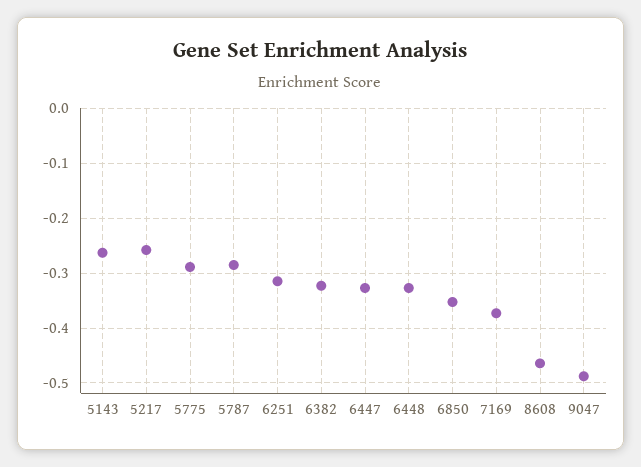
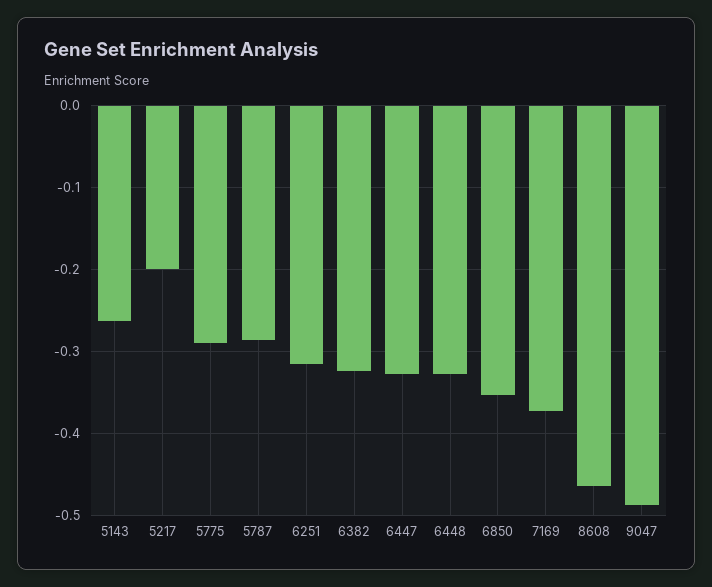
5217: -0.26 -> -0.2

